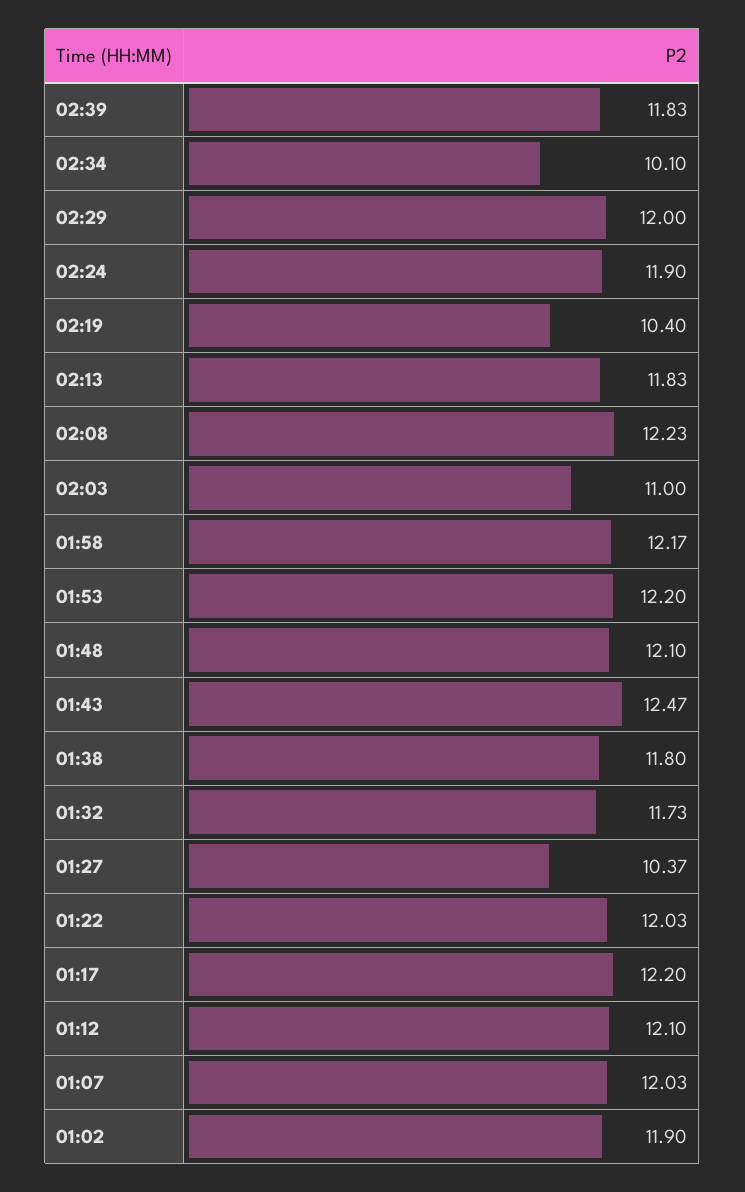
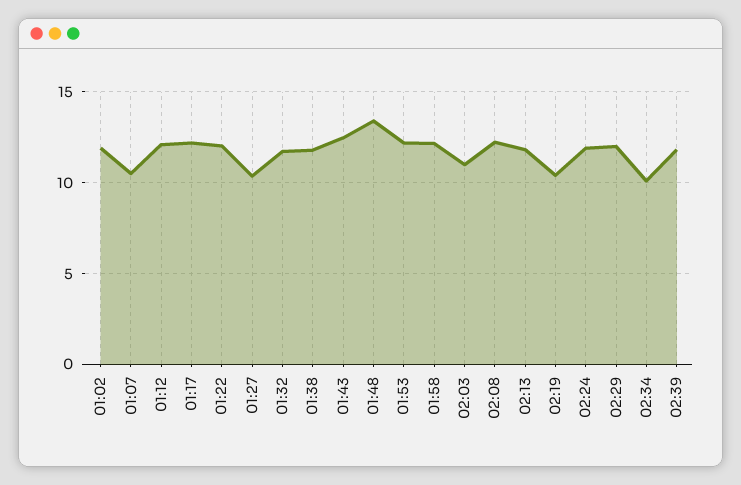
01:48: 12.1 -> 13.5
01:07: 12.03 -> 10.5

